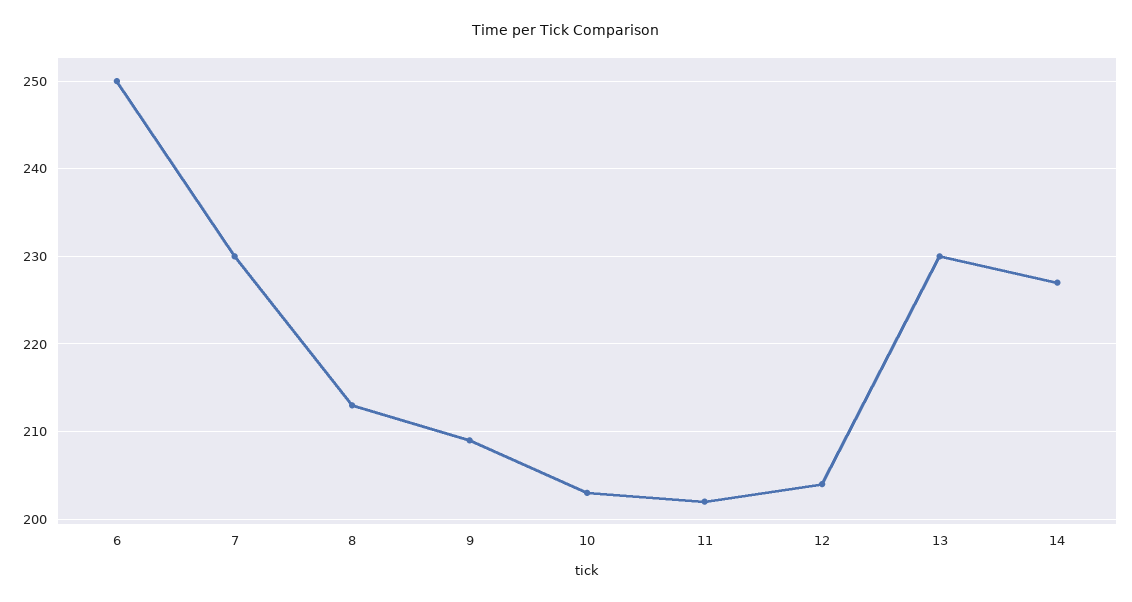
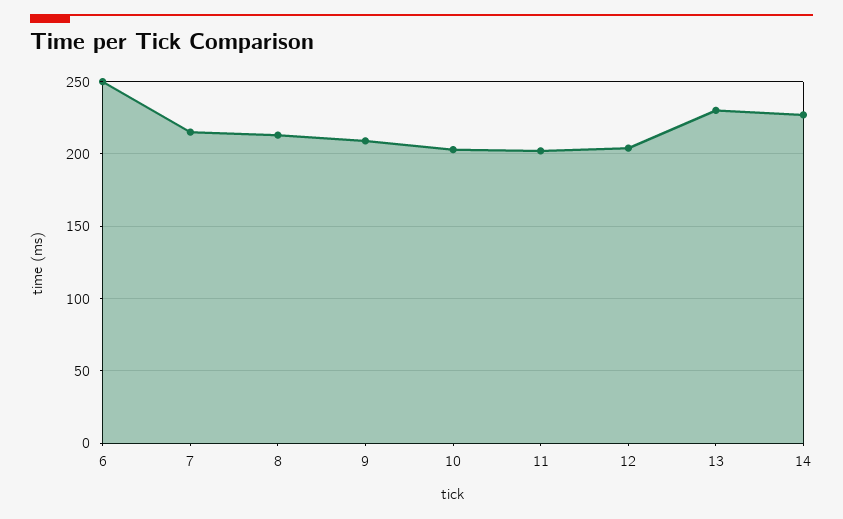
7: 230 -> 215

